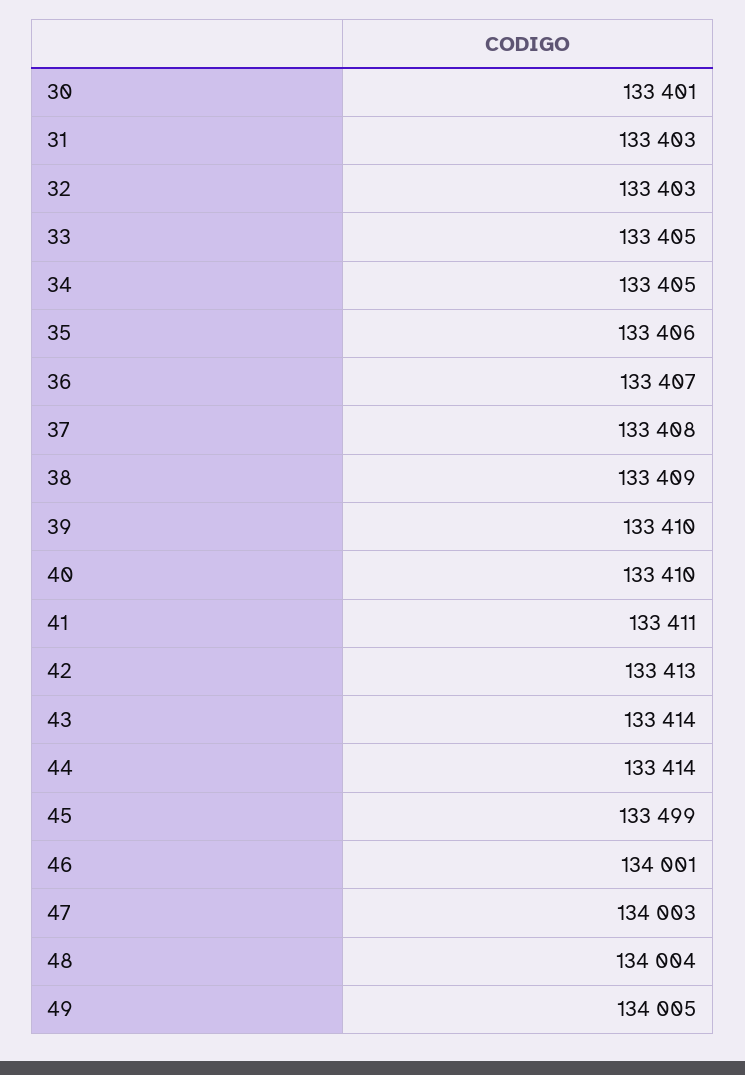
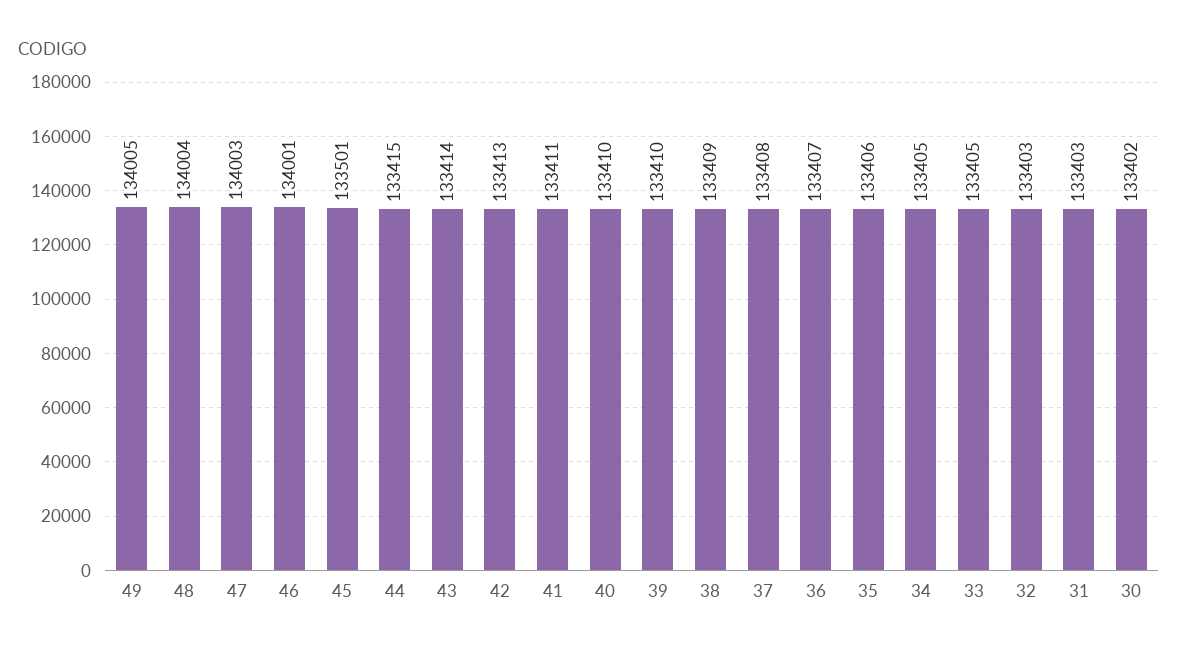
30: 133401 -> 133402
44: 133414 -> 133415
45: 133499 -> 133501

